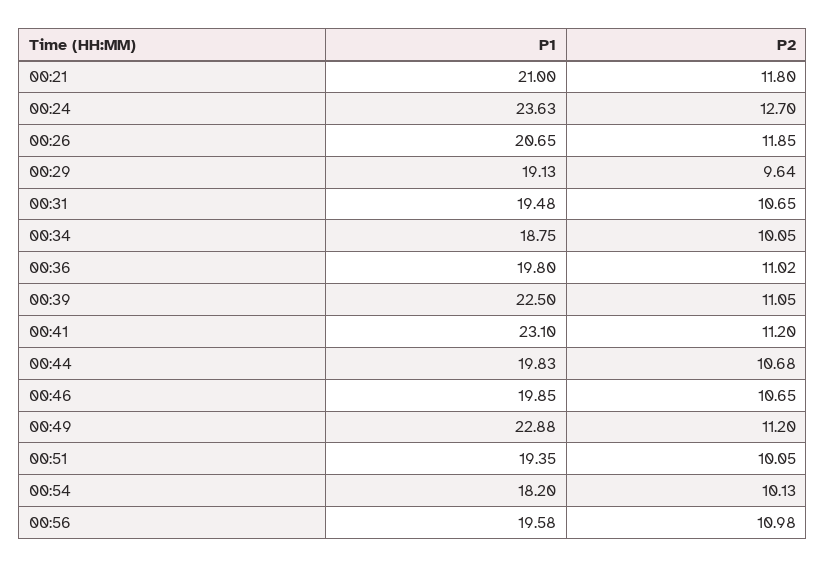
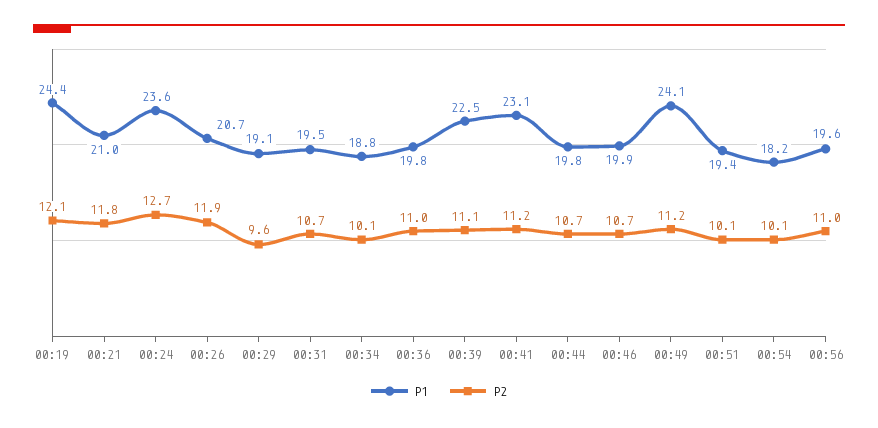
P1, 00:49: 22.88 -> 24.1
P1, 00:19: none -> 24.4
P2, 00:19: none -> 12.1

